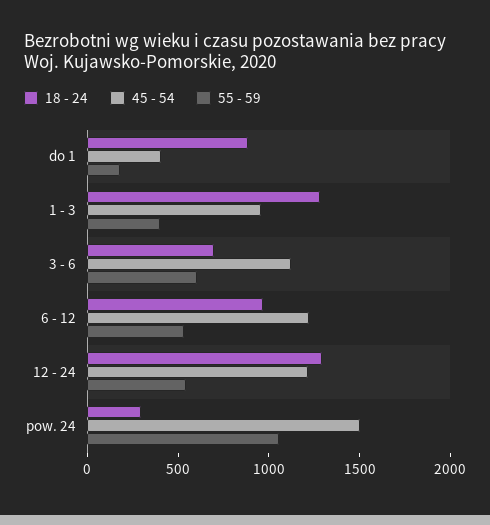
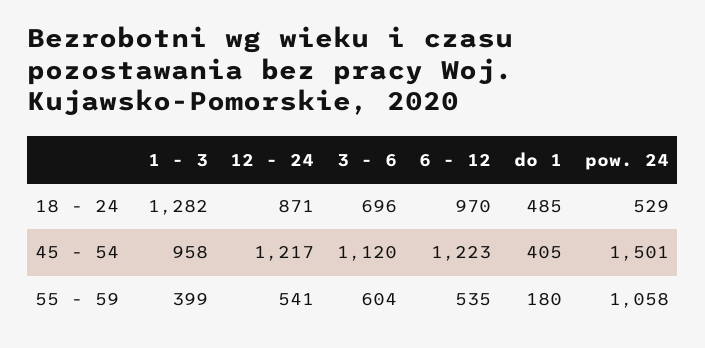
18 - 24, do 1: 900 -> 485
18 - 24, 12 - 24: 1300 -> 871
18 - 24, pow. 24: 300 -> 529

